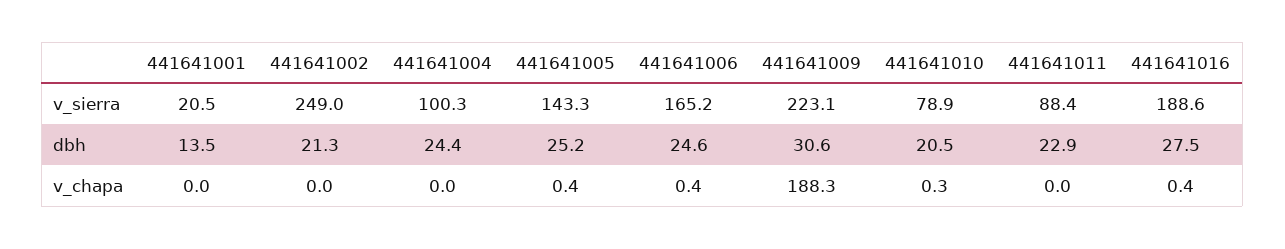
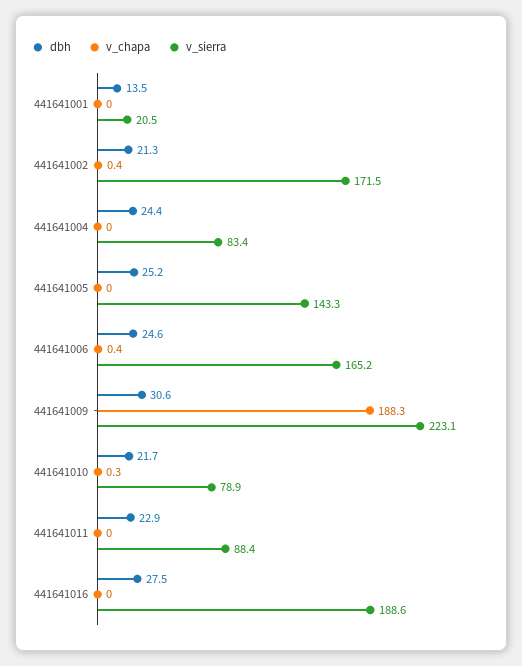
v_sierra, 441641002: 249 -> 171.5
v_sierra, 441641004: 100.3 -> 83.4
dbh, 441641010: 20.5 -> 21.7
v_chapa, 441641002: 0 -> 0.4
v_chapa, 441641005: 0.4 -> 0
v_chapa, 441641016: 0.4 -> 0

